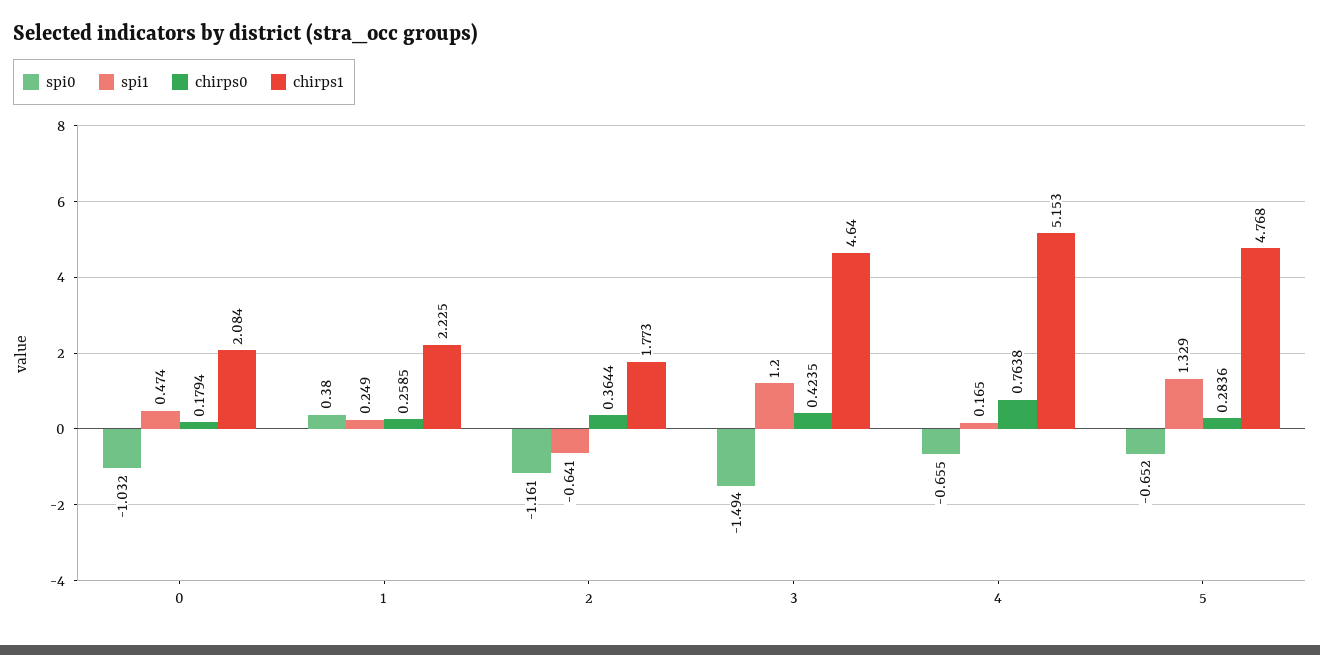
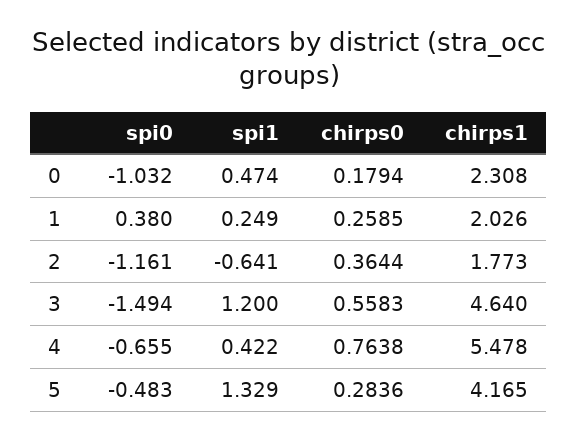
chirps1, 0: 2.084 -> 2.308
chirps1, 1: 2.225 -> 2.026
chirps0, 3: 0.4235 -> 0.5583
spi1, 4: 0.165 -> 0.422
chirps1, 4: 5.153 -> 5.478
spi0, 5: -0.652 -> -0.483
chirps1, 5: 4.768 -> 4.165

